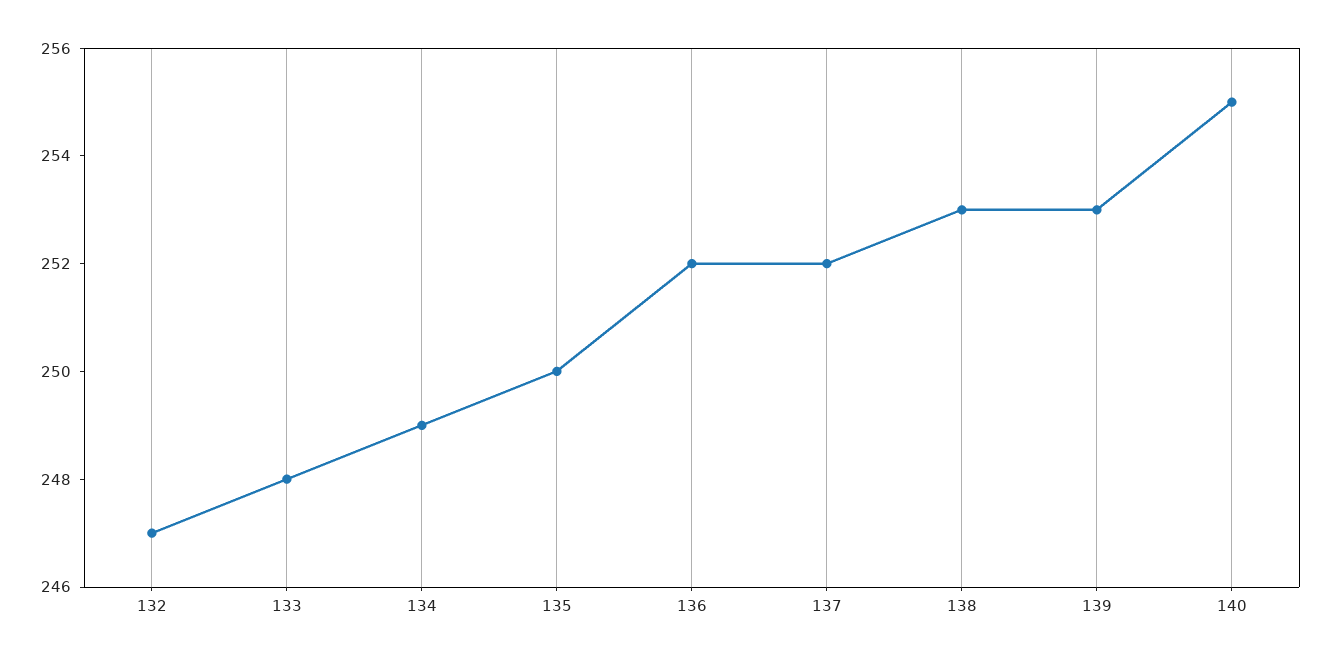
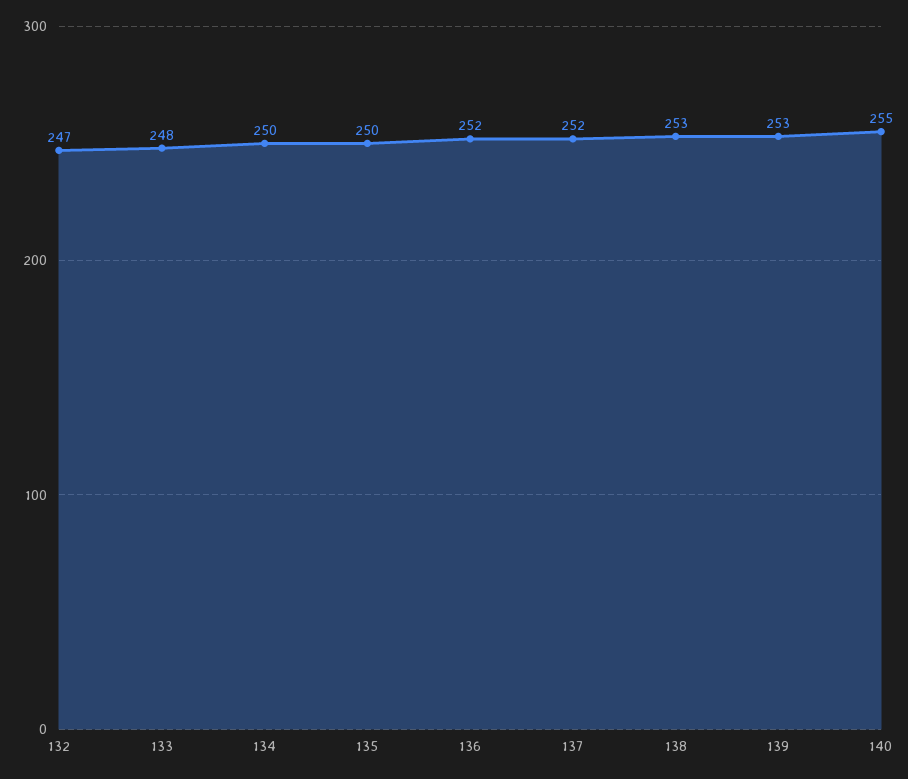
134: 249 -> 250

